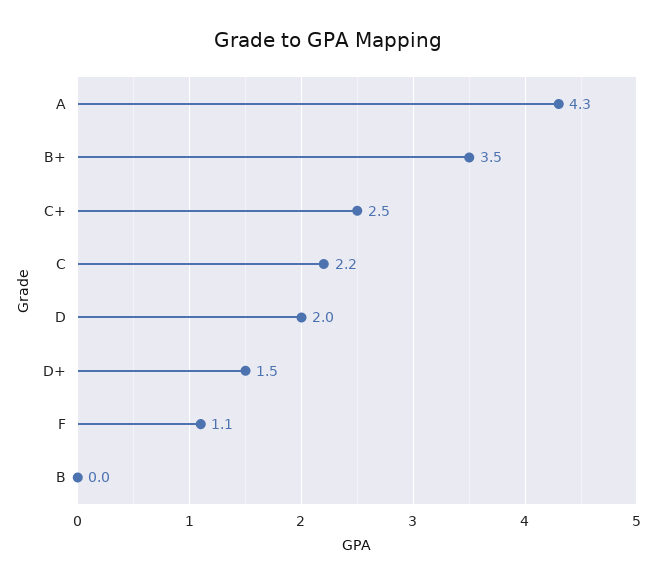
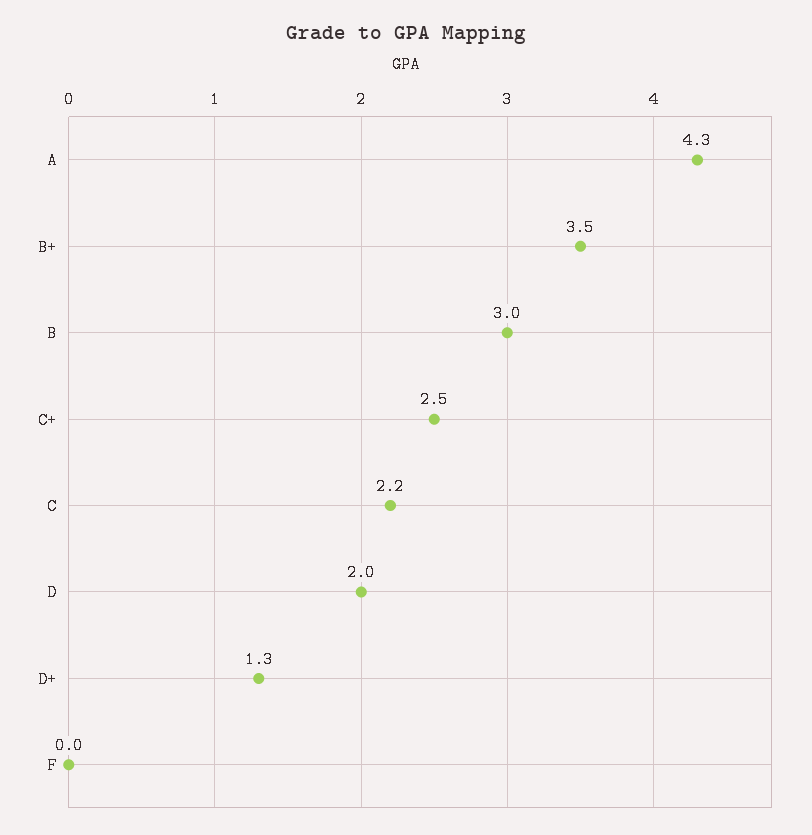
D+: 1.5 -> 1.3
F: 1.1 -> 0
B: 0 -> 3

